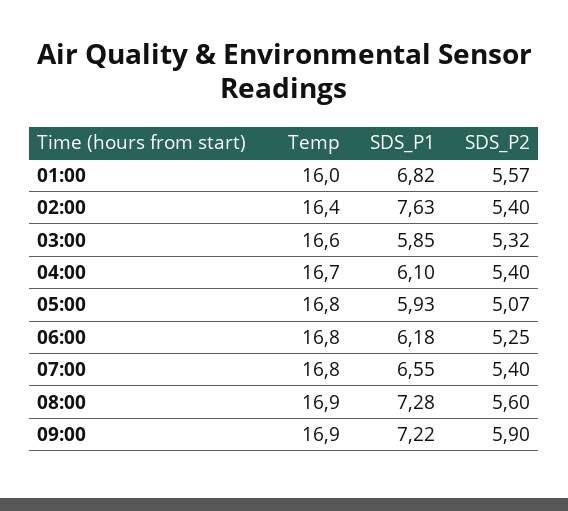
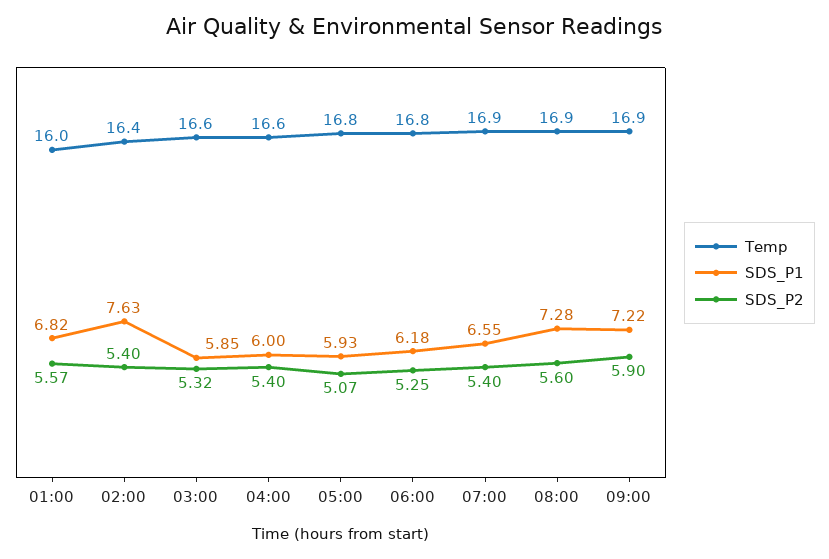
Temp, 04:00: 16.7 -> 16.6
SDS_P1, 04:00: 6.1 -> 6
Temp, 07:00: 16.8 -> 16.9

